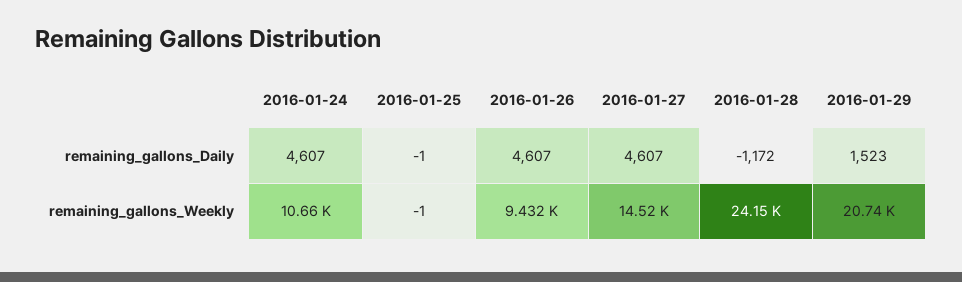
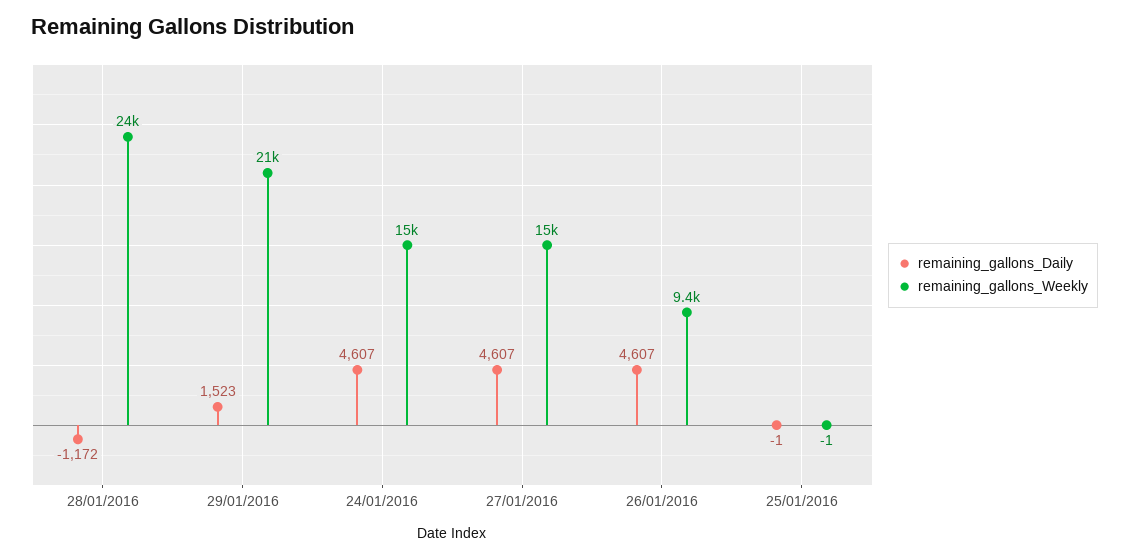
remaining_gallons_Weekly, 2016-01-24: 10660 -> 15000

